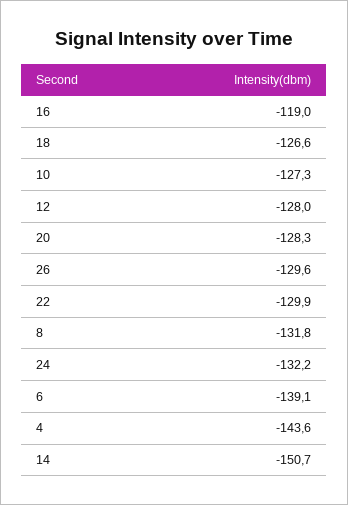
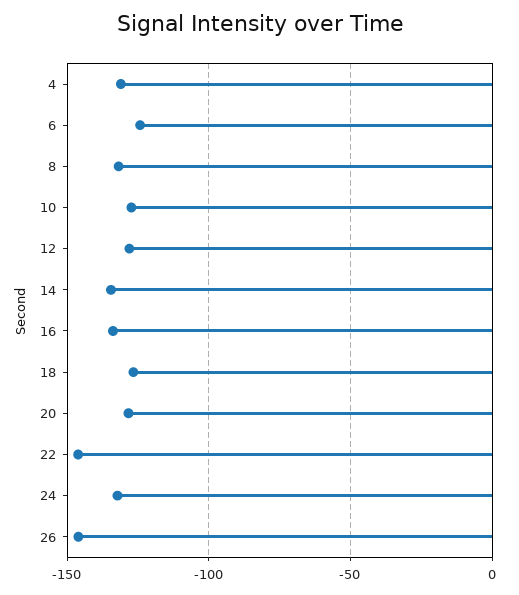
16: -119 -> -135
26: -129.6 -> -145
22: -129.9 -> -145
6: -139.1 -> -125
4: -143.6 -> -130
14: -150.7 -> -135

